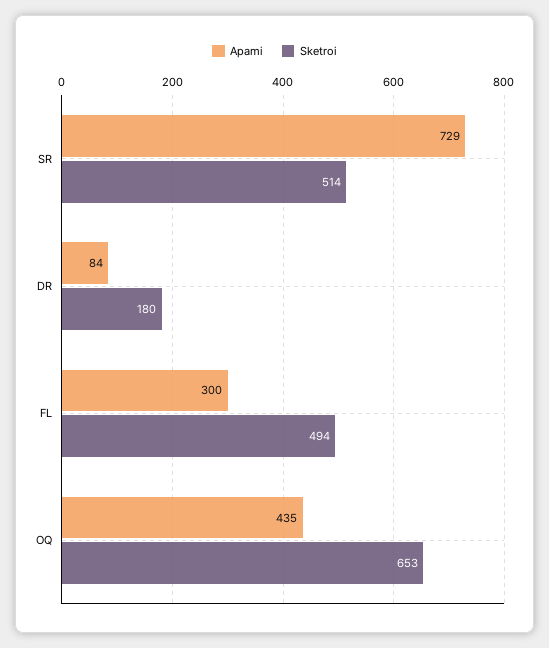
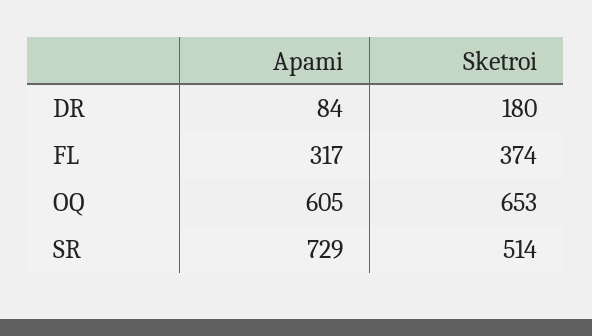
Apami, FL: 300 -> 317
Sketroi, FL: 494 -> 374
Apami, OQ: 435 -> 605

